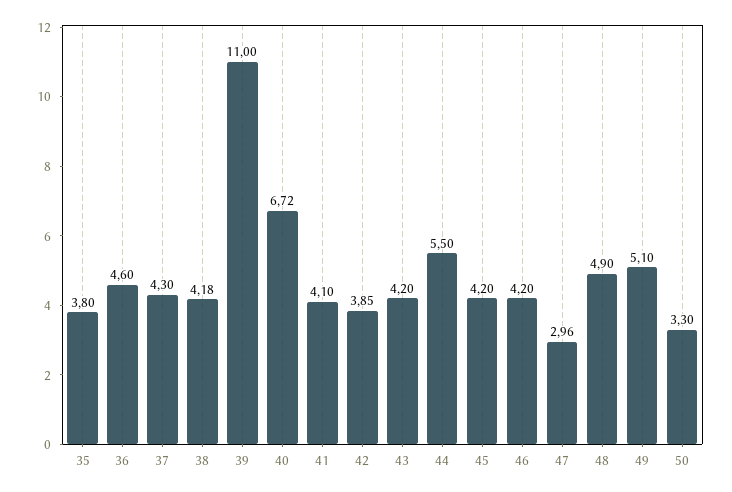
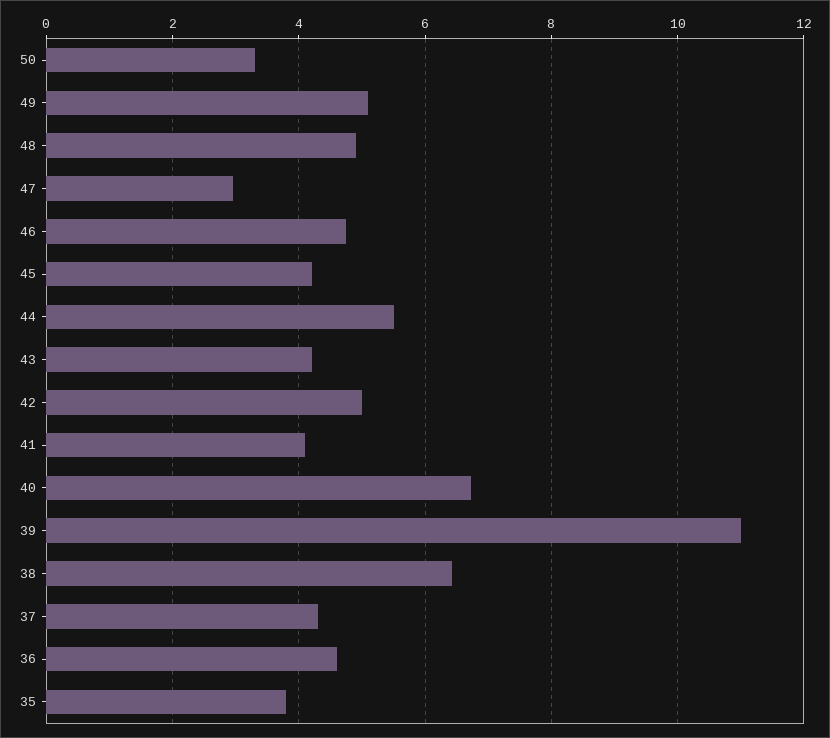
38: 4.18 -> 6.4
42: 3.85 -> 5
46: 4.2 -> 4.8

